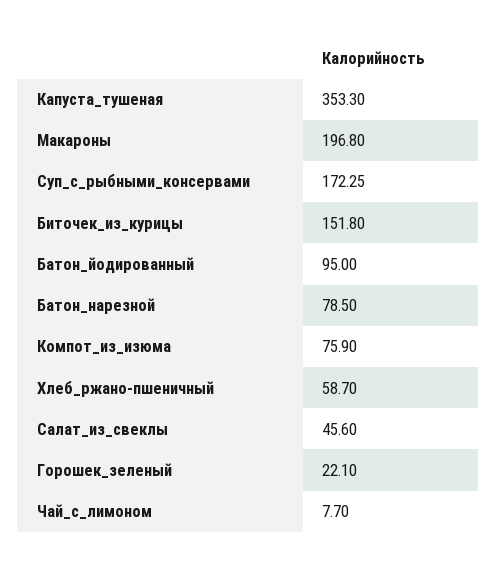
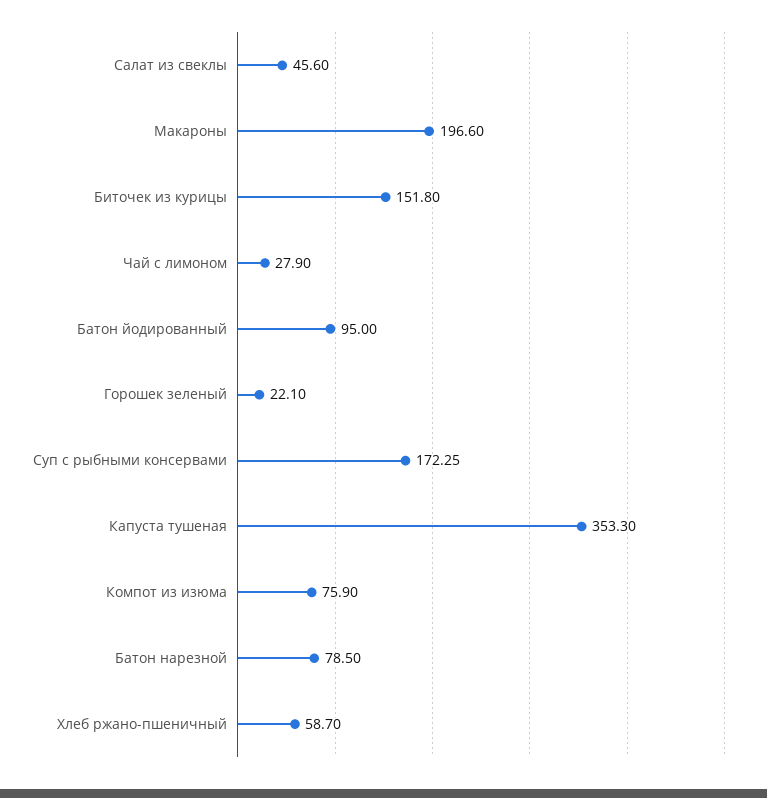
Макароны: 196.8 -> 196.6
Чай_с_лимоном: 7.7 -> 27.9

